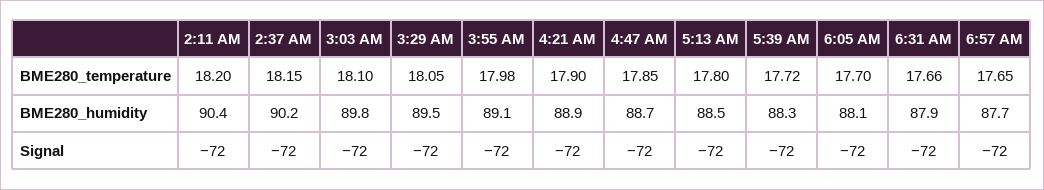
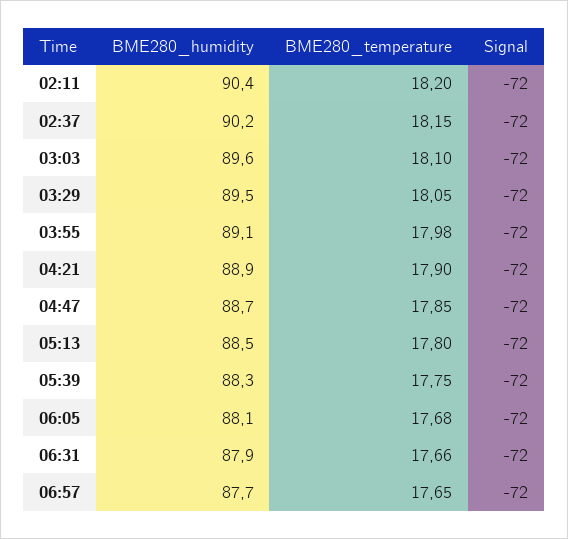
5:39 AM, BME280_temperature: 17.72 -> 17.75
6:05 AM, BME280_temperature: 17.7 -> 17.68
3:03 AM, BME280_humidity: 89.8 -> 89.6

